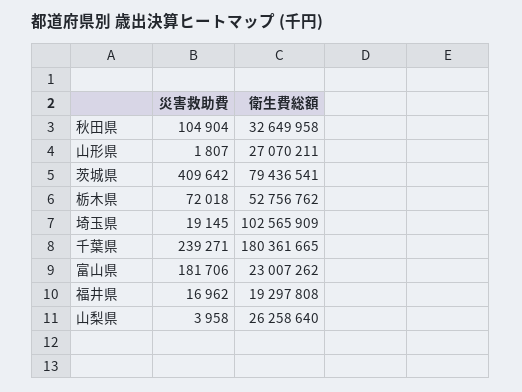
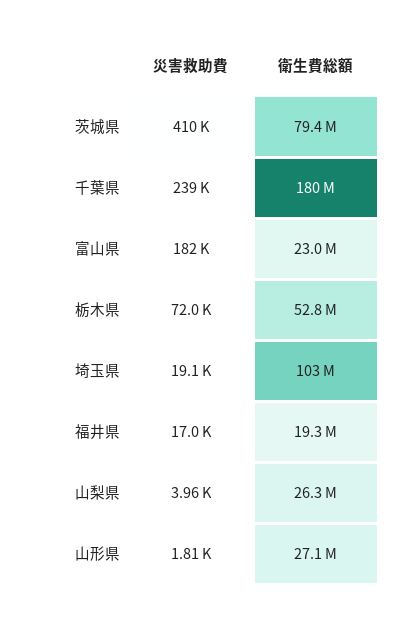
災害救助費, 秋田県: 104904 -> none
衛生費総額, 秋田県: 32649958 -> none

